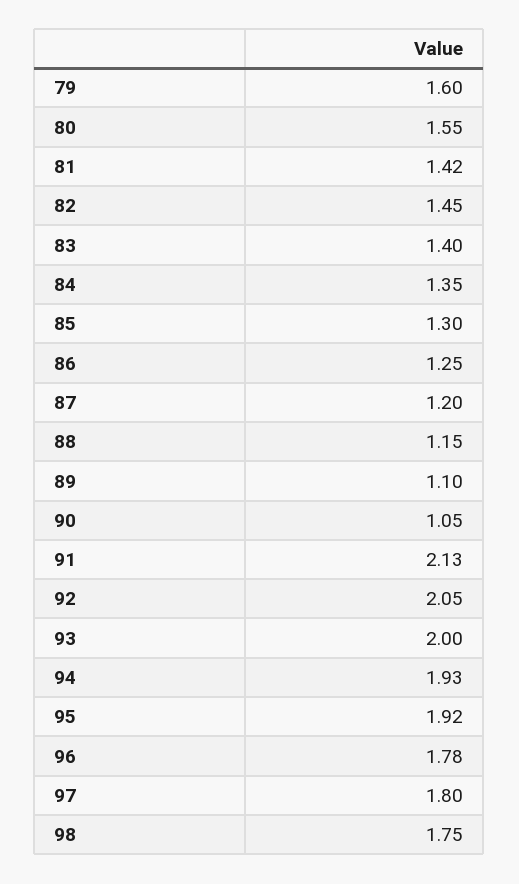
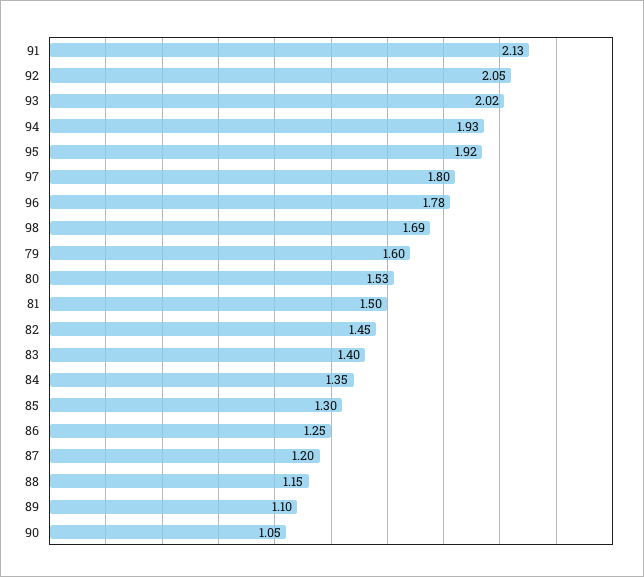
80: 1.55 -> 1.53
81: 1.42 -> 1.5
93: 2 -> 2.02
98: 1.75 -> 1.69

